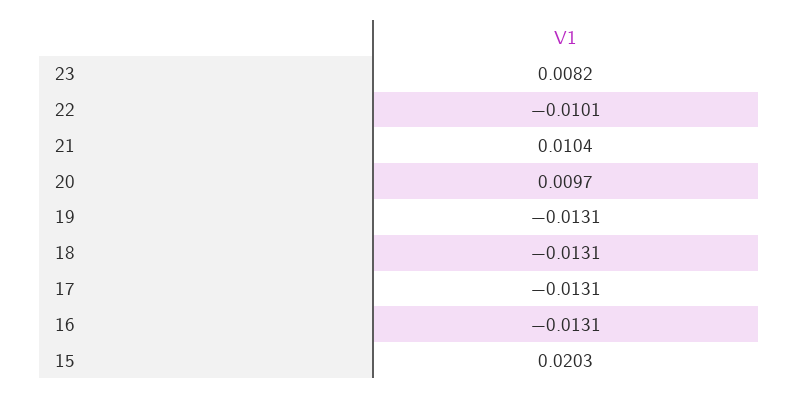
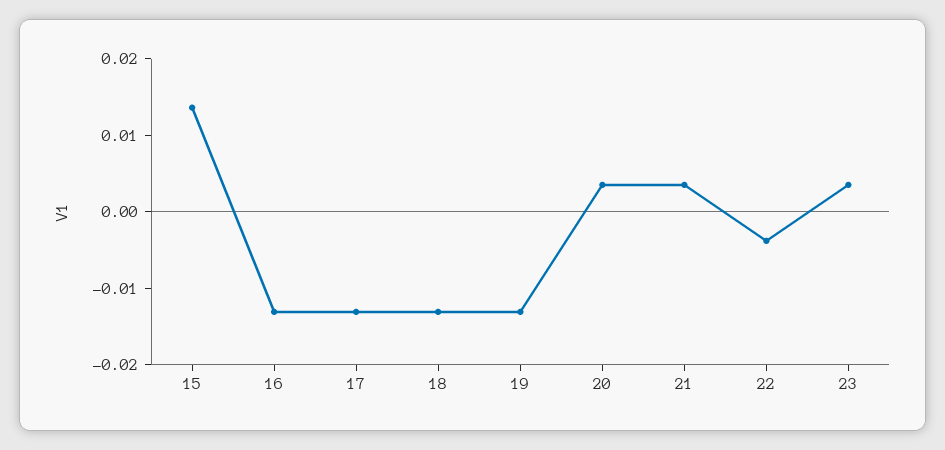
23: 0.0082 -> 0.004
22: -0.0101 -> -0.004
21: 0.0104 -> 0.004
20: 0.0097 -> 0.004
15: 0.0203 -> 0.014

